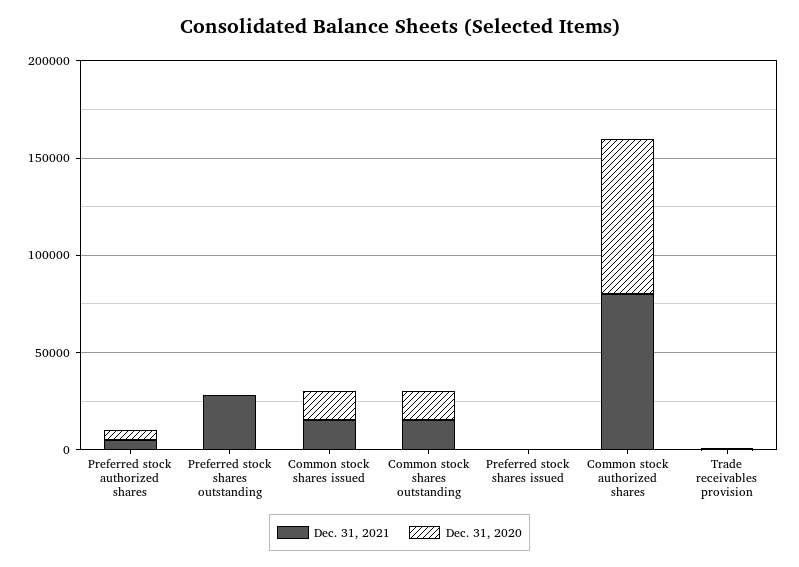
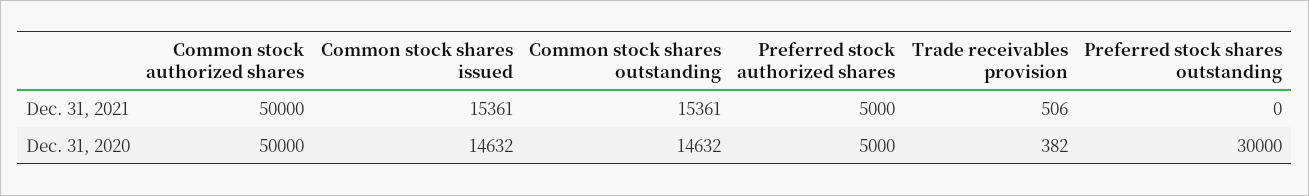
Dec. 31, 2021, Preferred stock shares outstanding: 30000 -> 0
Dec. 31, 2020, Preferred stock shares outstanding: 0 -> 30000
Dec. 31, 2021, Preferred stock shares issued: 0 -> none
Dec. 31, 2020, Preferred stock shares issued: 0 -> none
Dec. 31, 2021, Common stock authorized shares: 80000 -> 50000
Dec. 31, 2020, Common stock authorized shares: 80000 -> 50000

